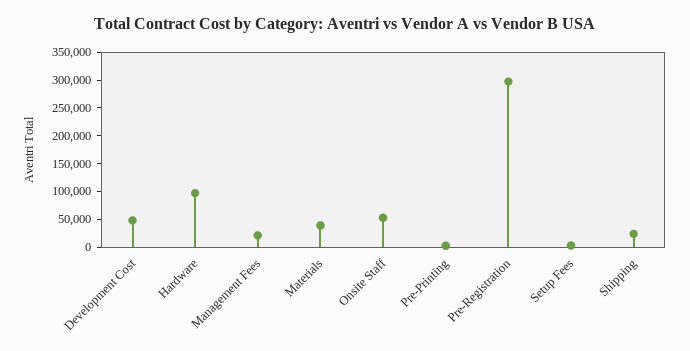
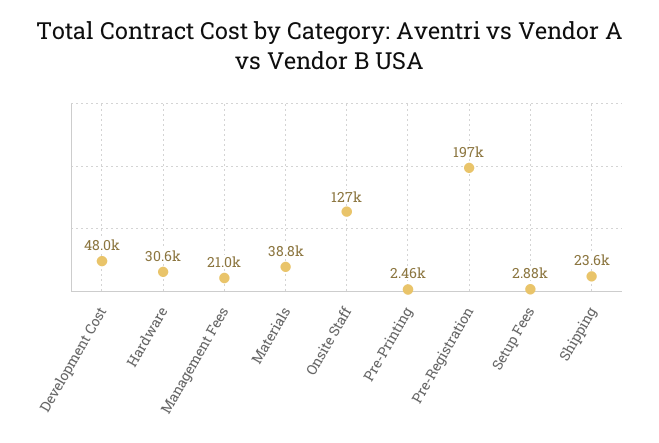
Hardware: 100000 -> 30600
Onsite Staff: 50000 -> 127000
Pre-Registration: 300000 -> 197000

